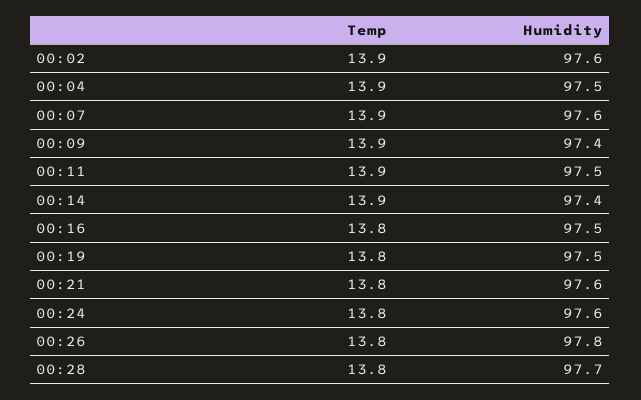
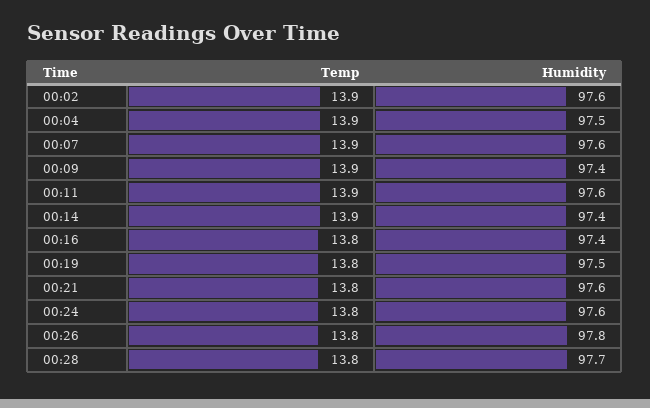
Humidity, 00:11: 97.5 -> 97.6
Humidity, 00:16: 97.5 -> 97.4

